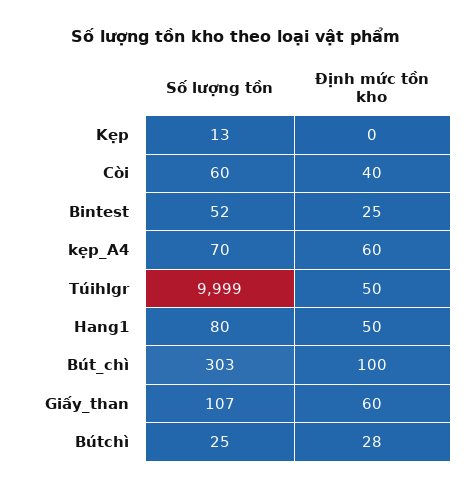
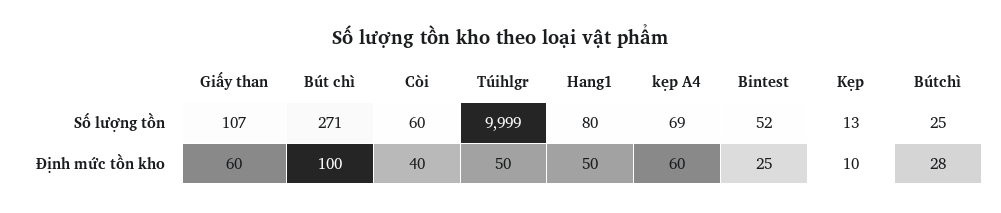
Định mức tồn kho, Kẹp: 0 -> 10
Số lượng tồn, kẹp_A4: 70 -> 69
Số lượng tồn, Bút_chì: 303 -> 271

